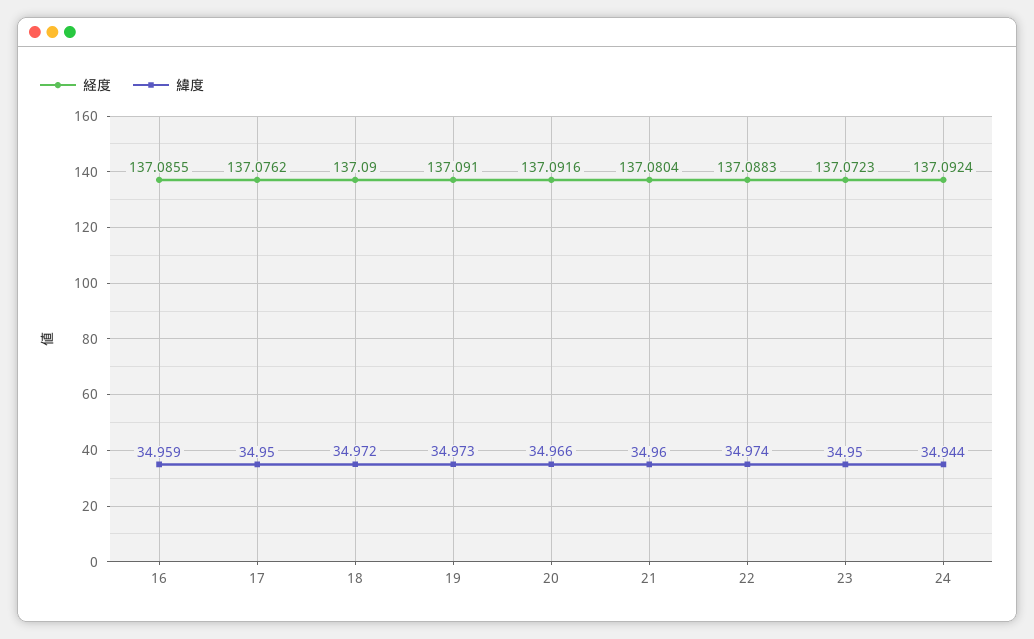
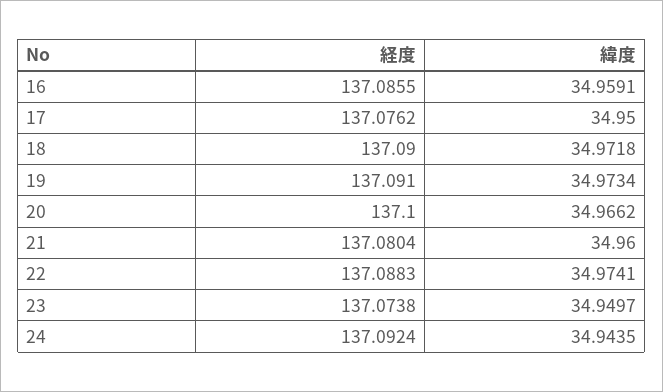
経度, 20: 137.0916 -> 137.1
経度, 23: 137.0723 -> 137.0738

